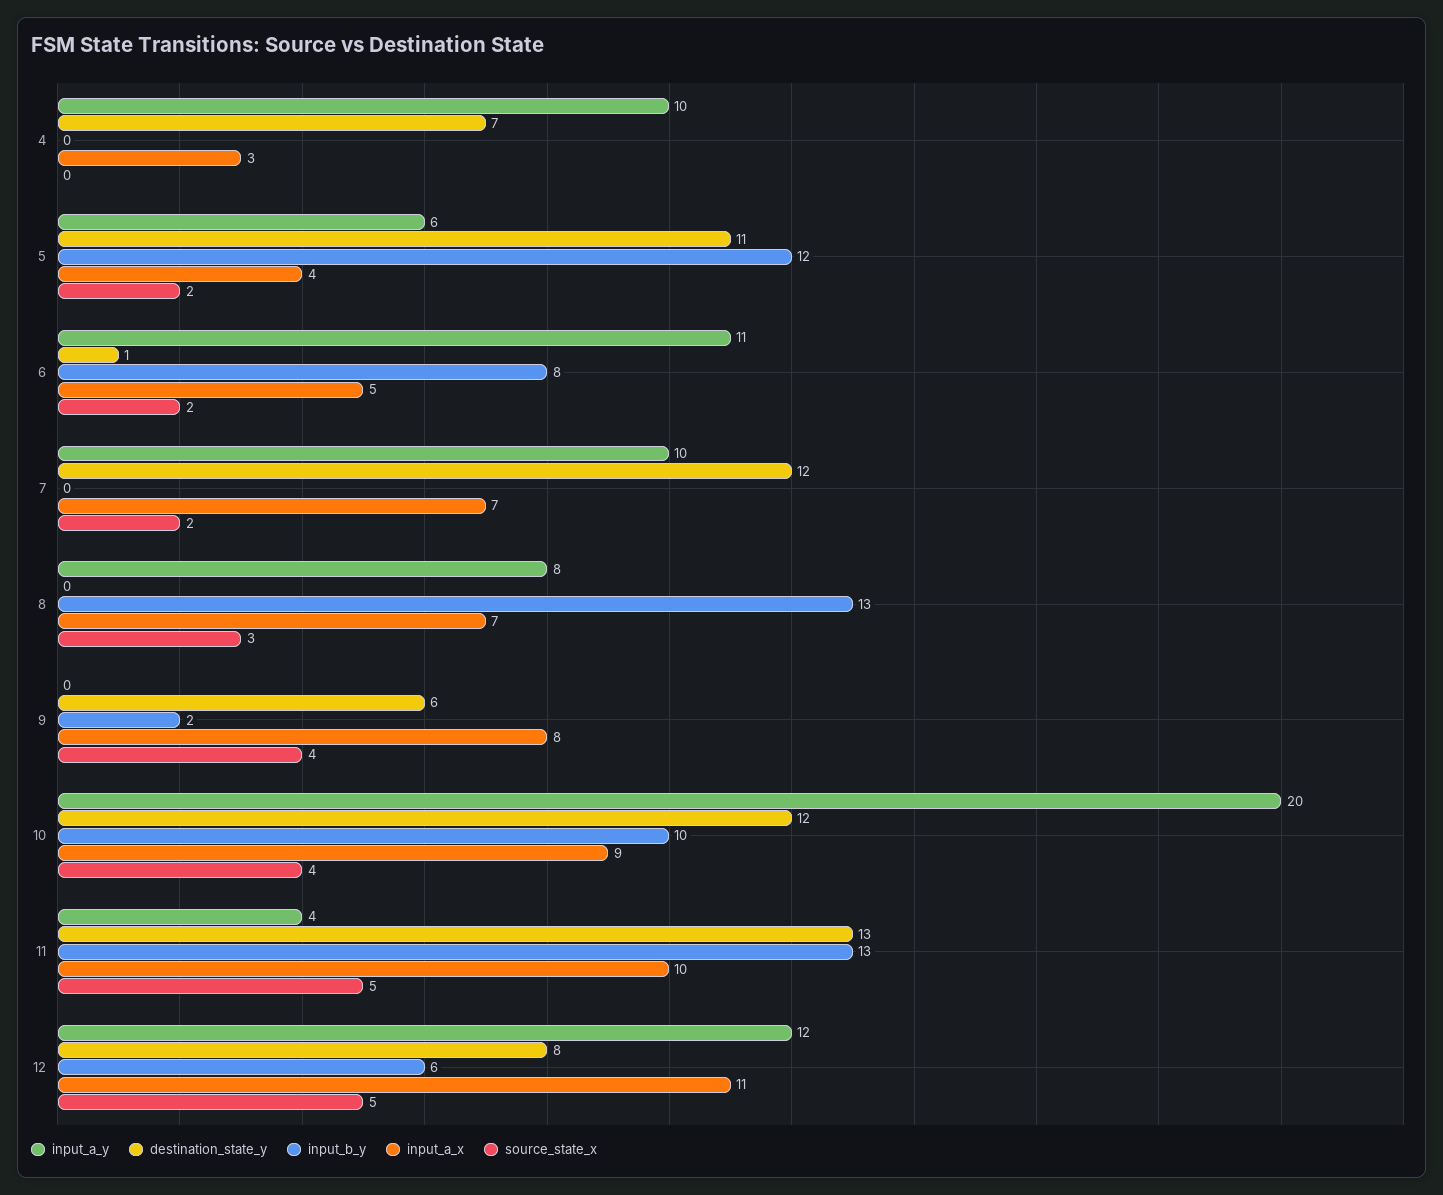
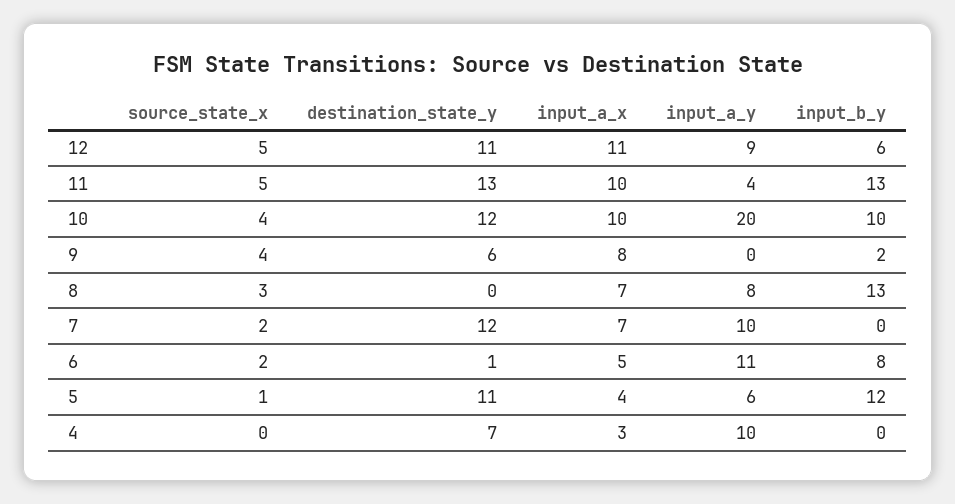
source_state_x, 5: 2 -> 1
input_a_x, 10: 9 -> 10
input_a_y, 12: 12 -> 9
destination_state_y, 12: 8 -> 11

